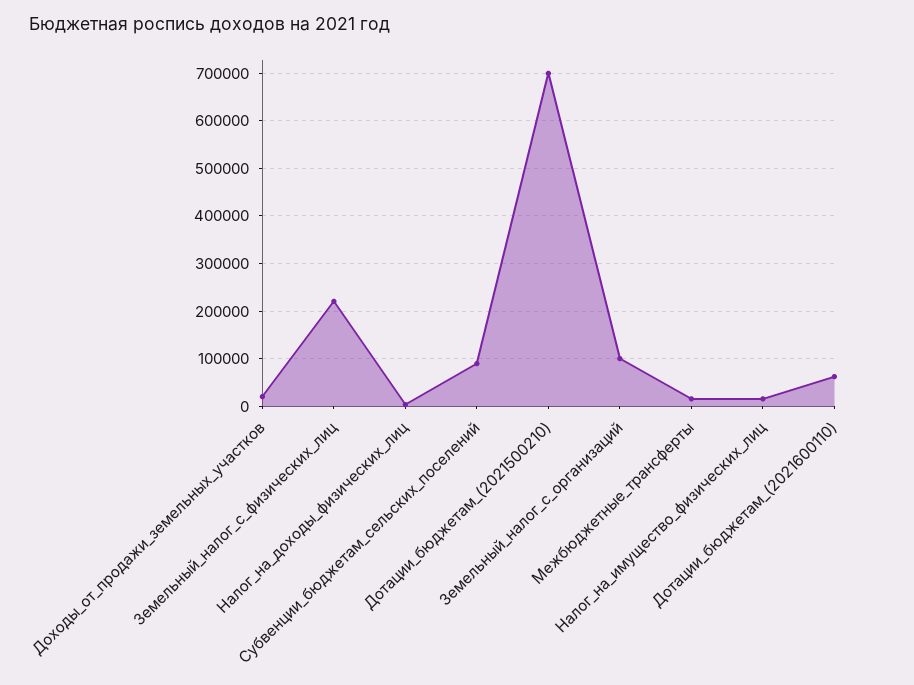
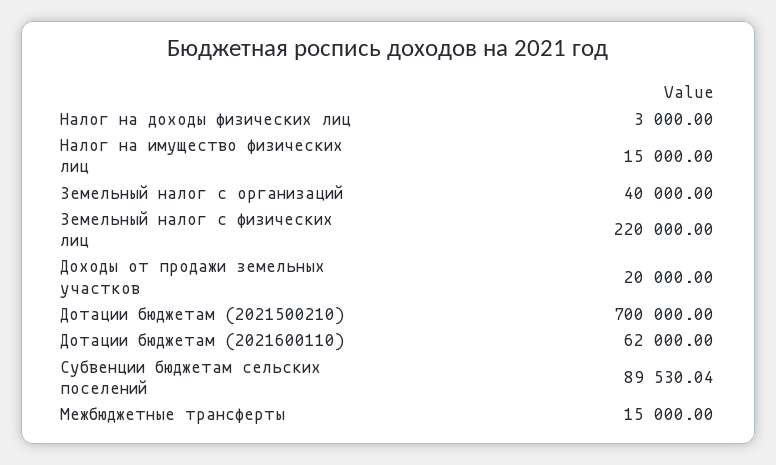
Земельный_налог_с_организаций: 100000 -> 40000

